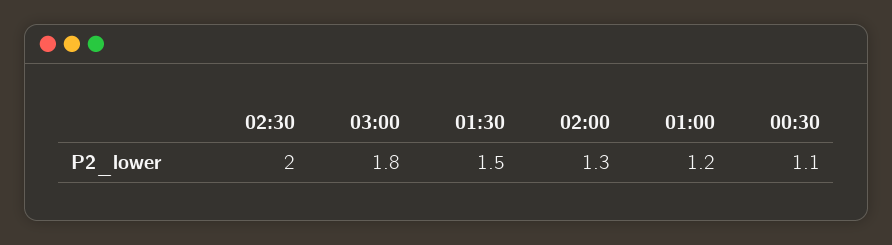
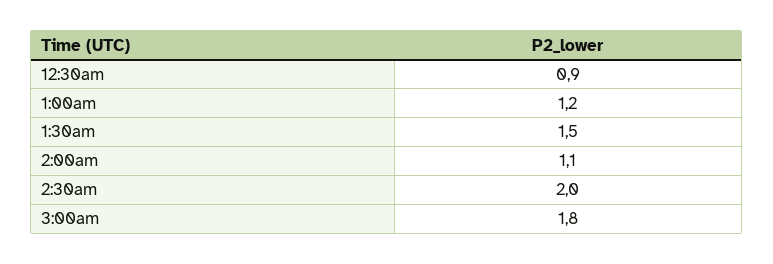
02:00: 1.3 -> 1.1
00:30: 1.1 -> 0.9

